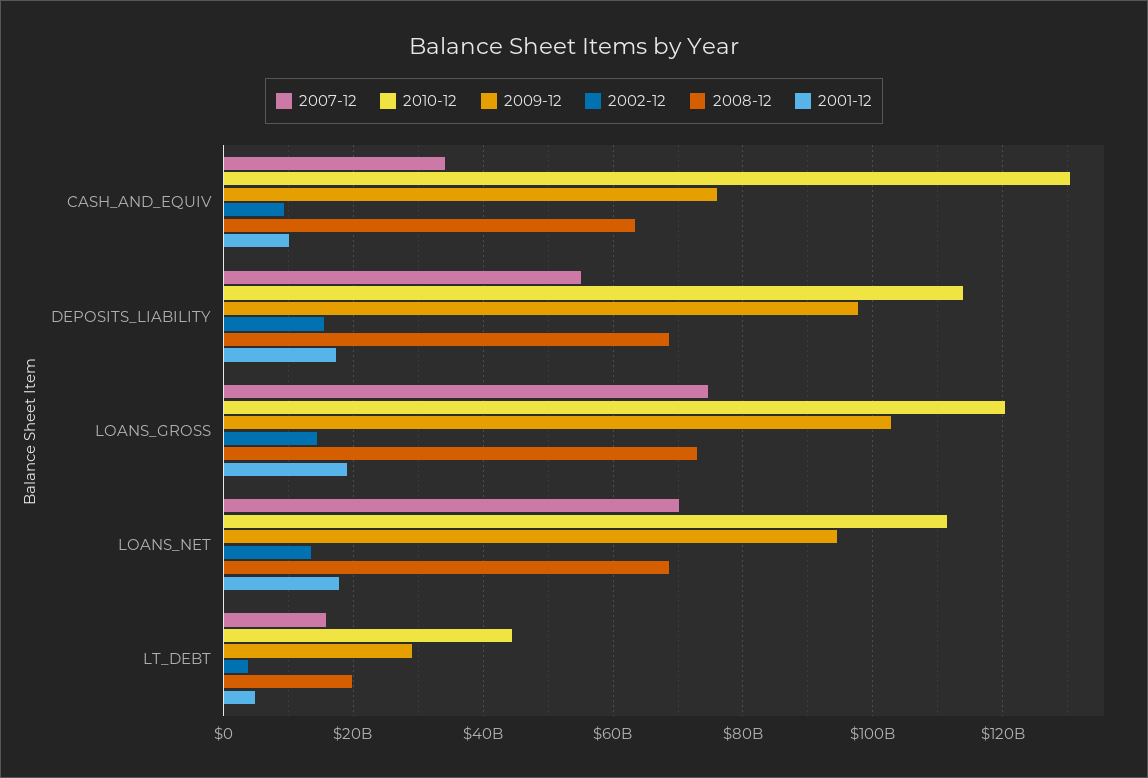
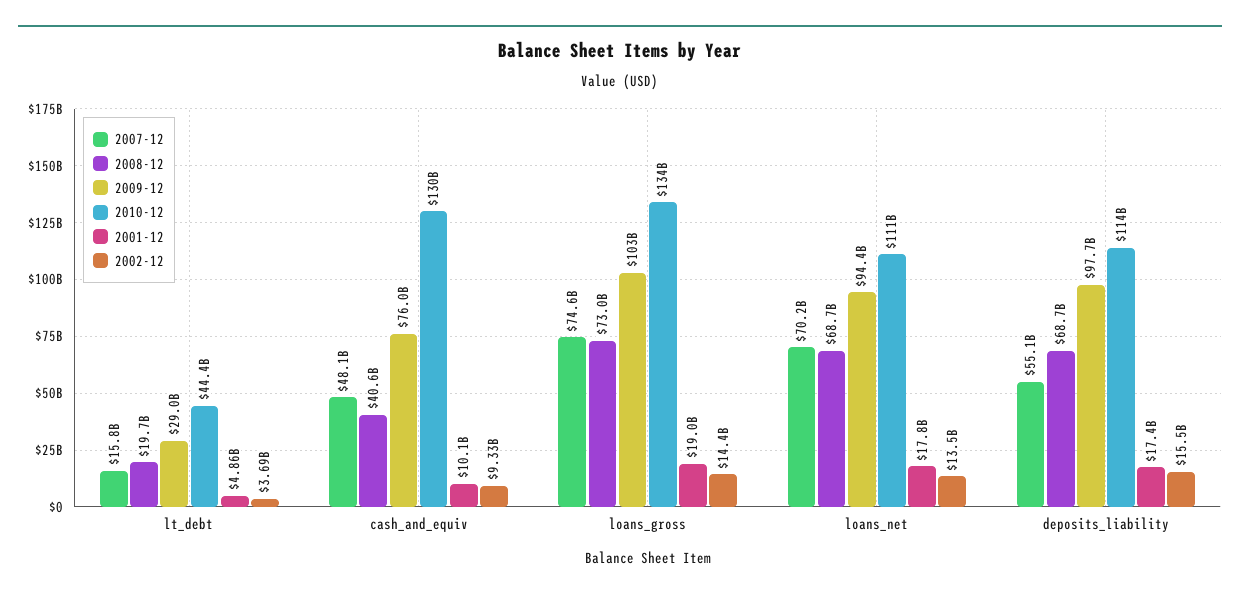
2007-12, CASH_AND_EQUIV: 34000000000 -> 48100000000
2008-12, CASH_AND_EQUIV: 64000000000 -> 40600000000
2010-12, LOANS_GROSS: 120000000000 -> 134000000000

